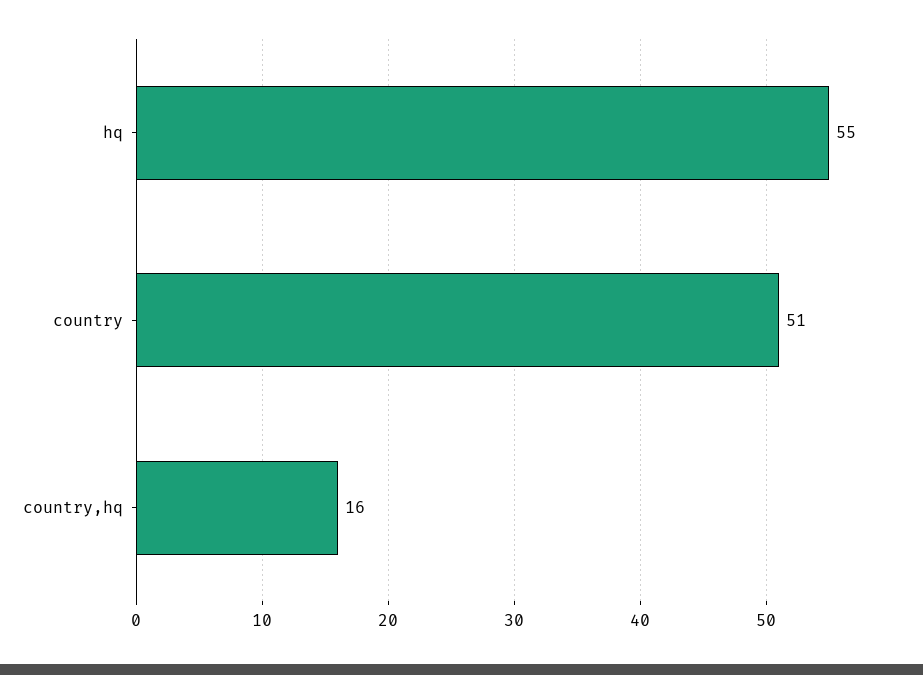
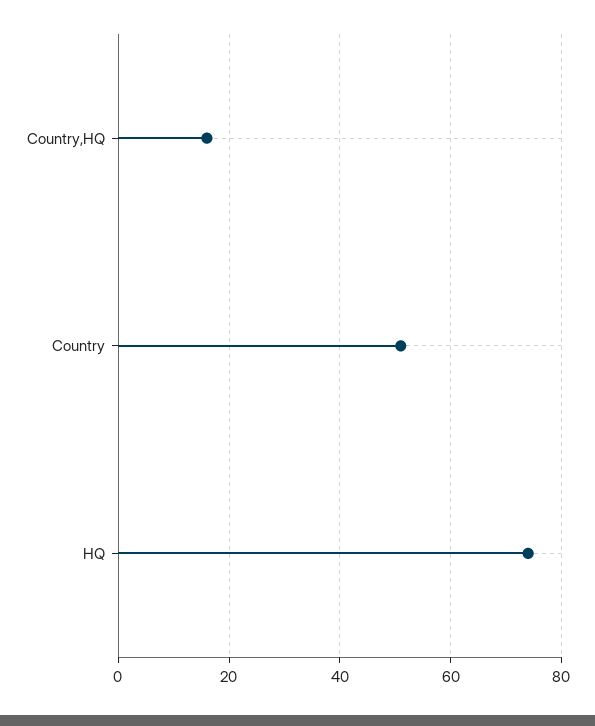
hq: 55 -> 75

